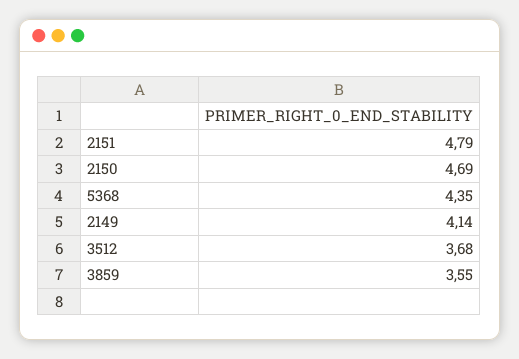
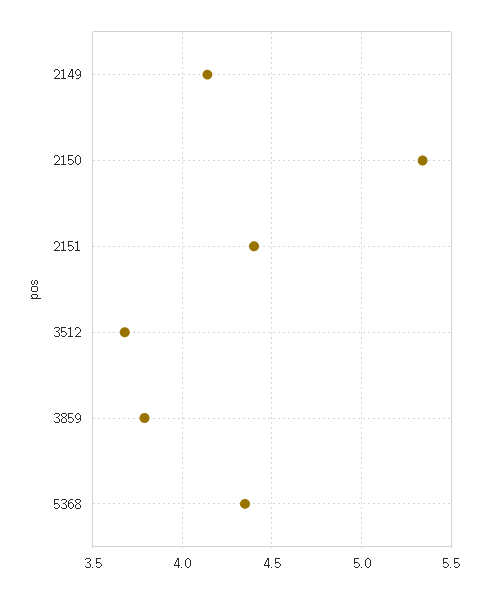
2151: 4.79 -> 4.4
2150: 4.69 -> 5.35
3859: 3.55 -> 3.8

